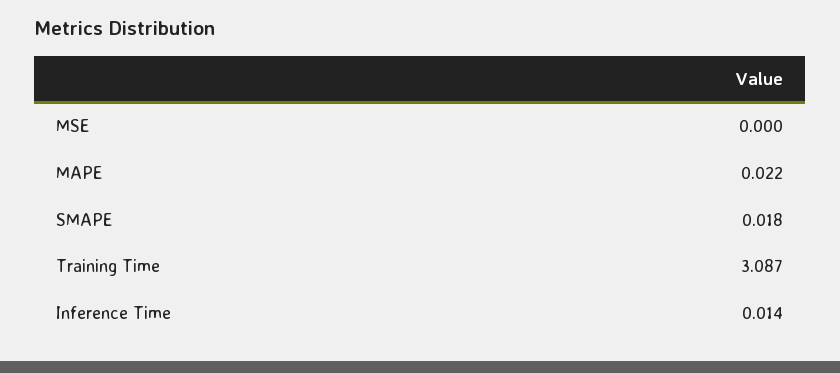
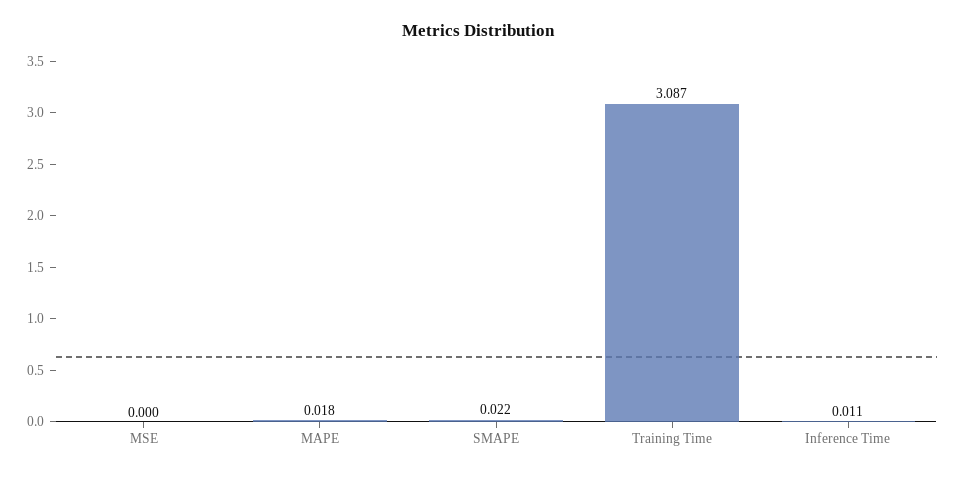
MAPE: 0.022 -> 0.018
SMAPE: 0.018 -> 0.022
Inference Time: 0.014 -> 0.011

